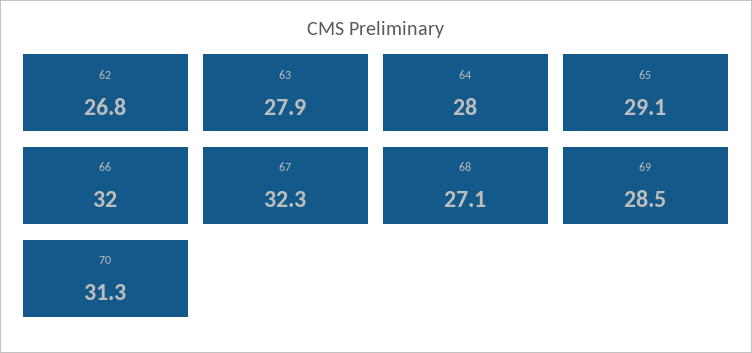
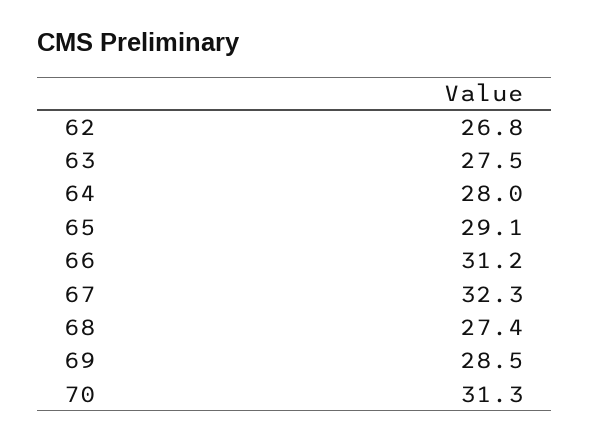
63: 27.9 -> 27.5
66: 32 -> 31.2
68: 27.1 -> 27.4

